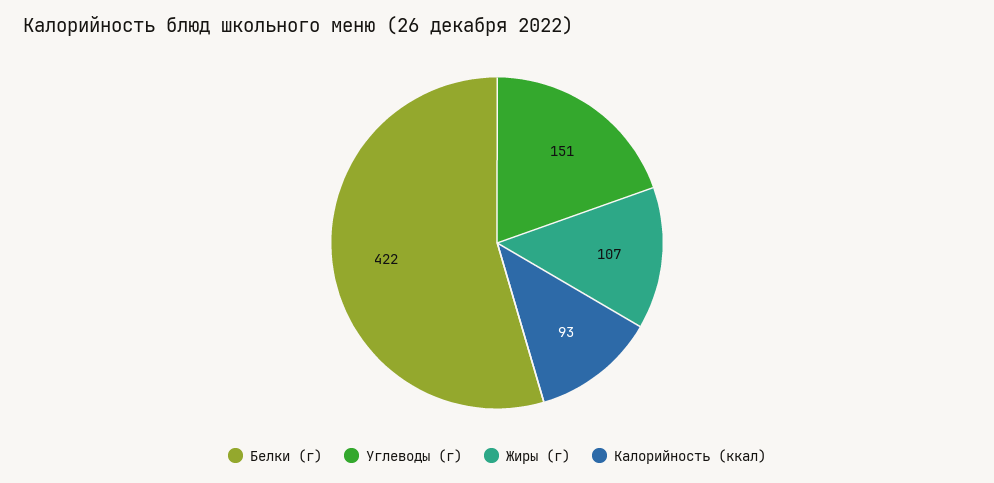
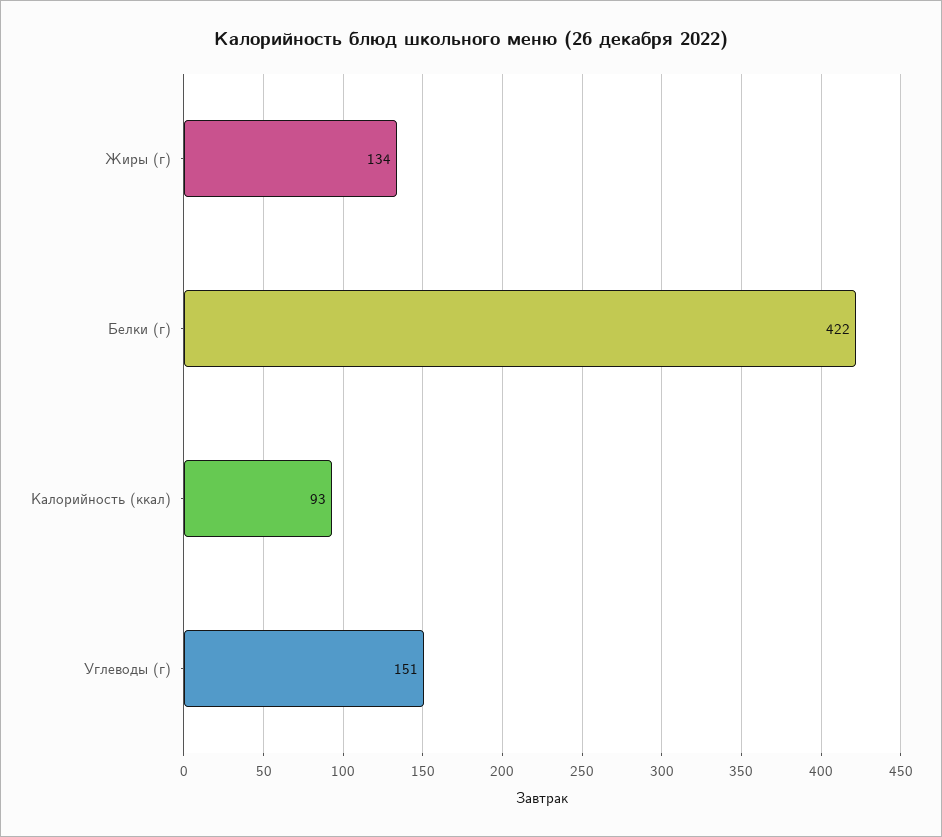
Жиры (г): 107 -> 134

